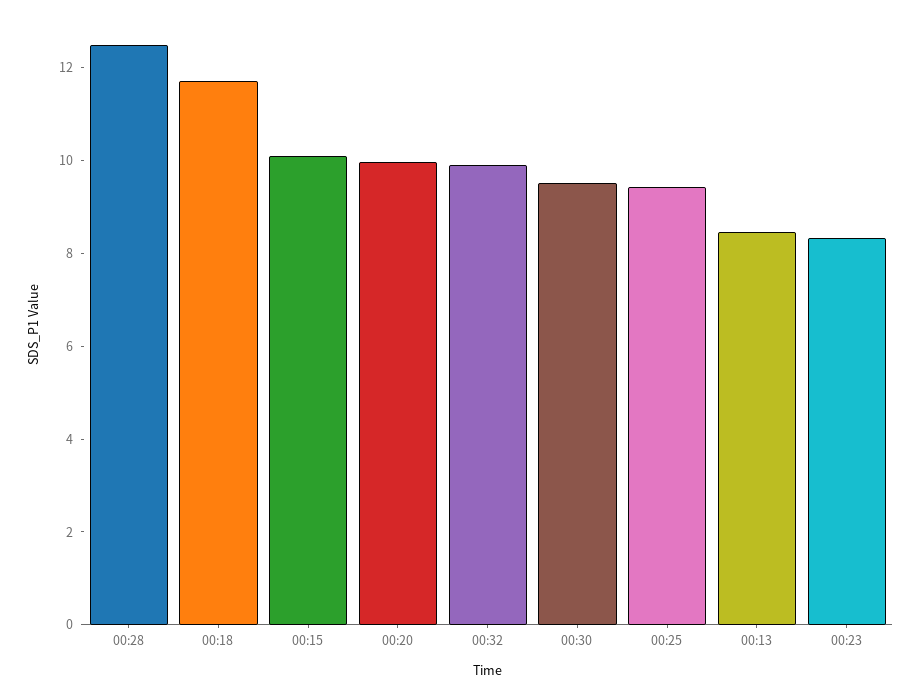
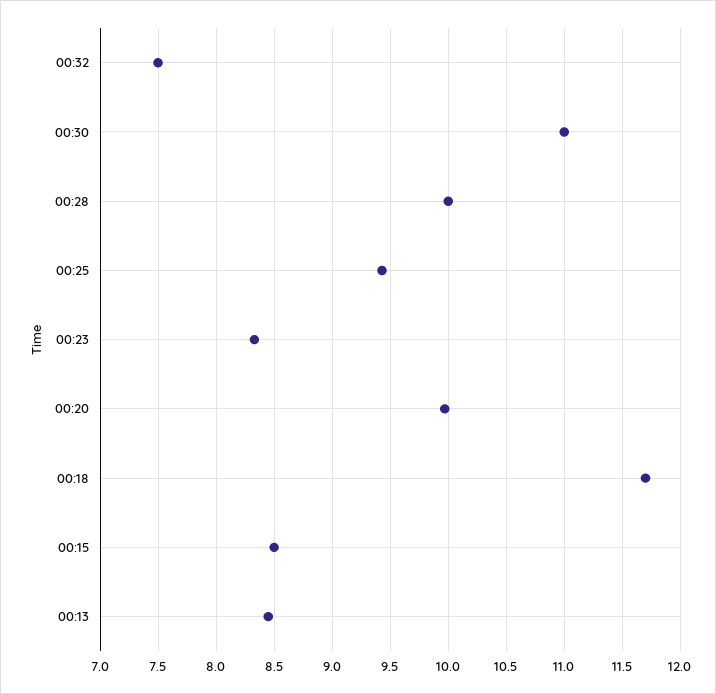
00:28: 12.5 -> 10
00:15: 10 -> 8.5
00:32: 10 -> 7.5
00:30: 9.5 -> 11

